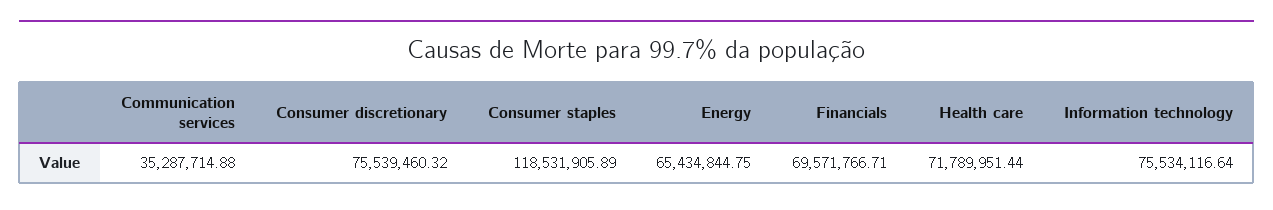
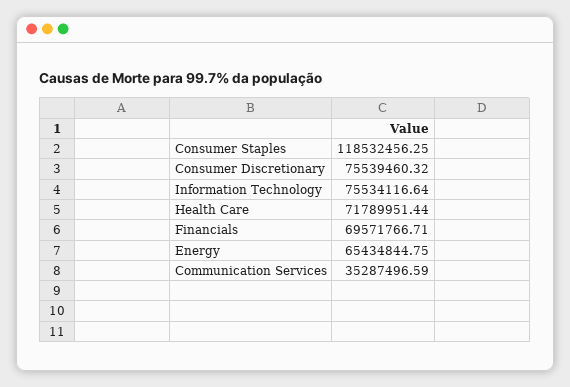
Communication services: 35287714.88 -> 35287496.59
Consumer staples: 118531905.89 -> 118532456.25

